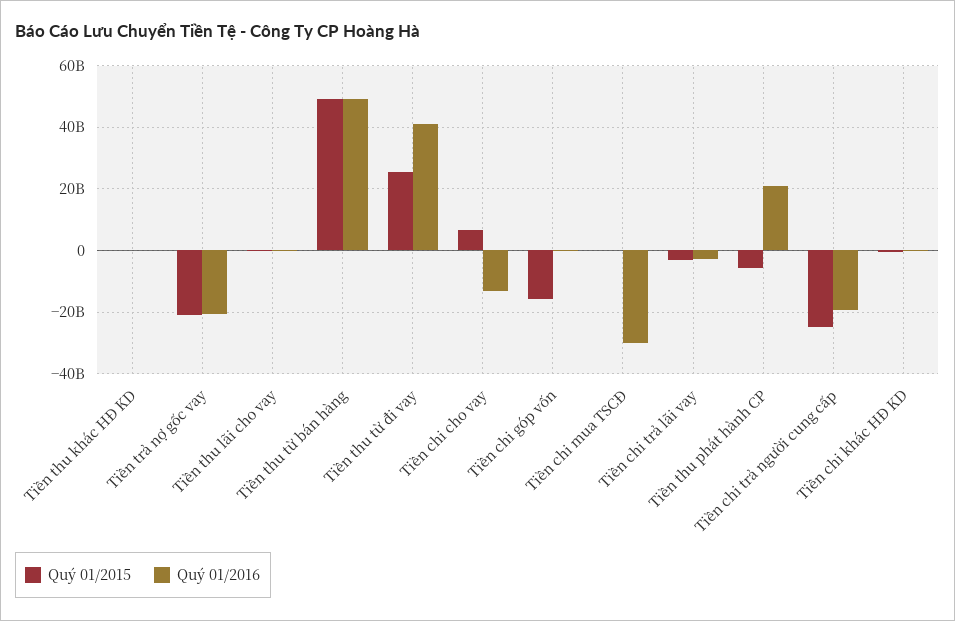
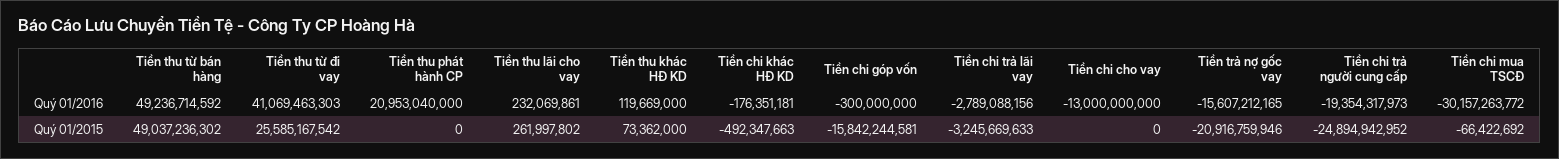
Quý 01/2016, Tiền trả nợ gốc vay: -20000000000 -> -15607212165
Quý 01/2015, Tiền chi cho vay: 6000000000 -> 0
Quý 01/2015, Tiền thu phát hành CP: -6000000000 -> 0

